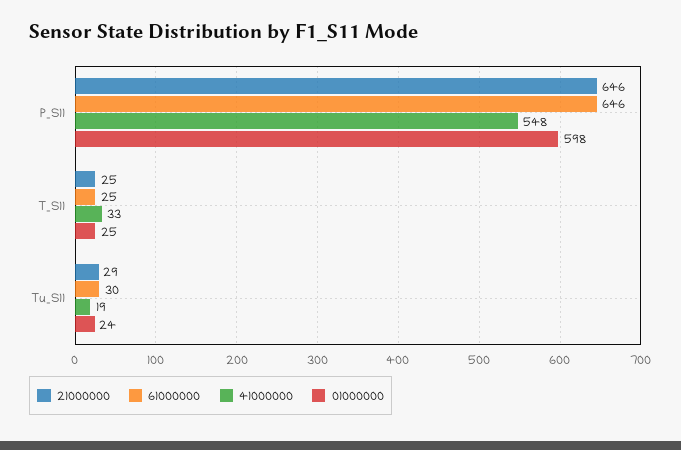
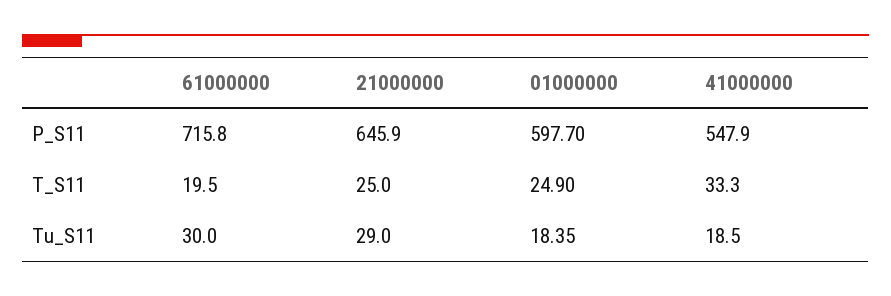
61000000, P_S11: 646 -> 715.8
61000000, T_S11: 25 -> 19.5
01000000, Tu_S11: 24 -> 18.35

